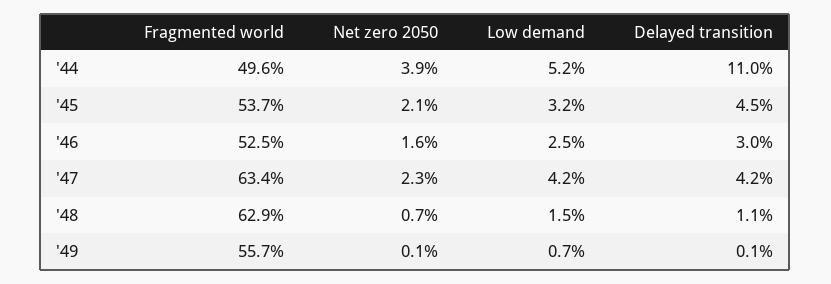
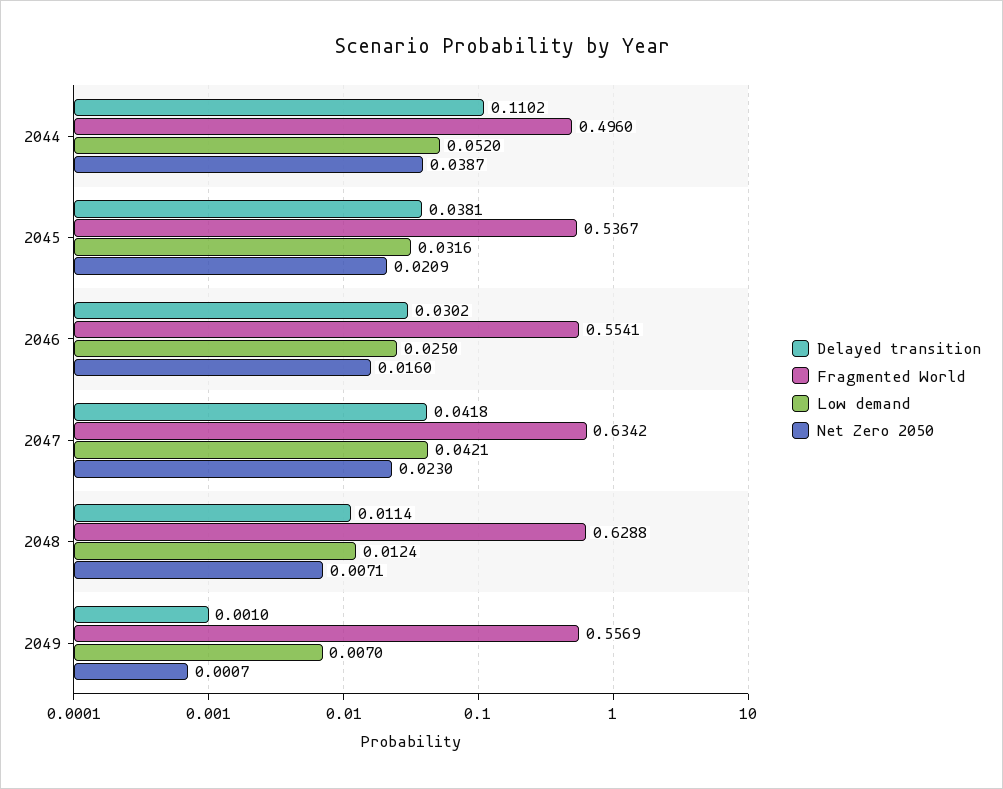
Delayed transition, '45: 0.045 -> 0.0381
Fragmented world, '46: 0.525 -> 0.5541
Low demand, '48: 0.015 -> 0.0124

